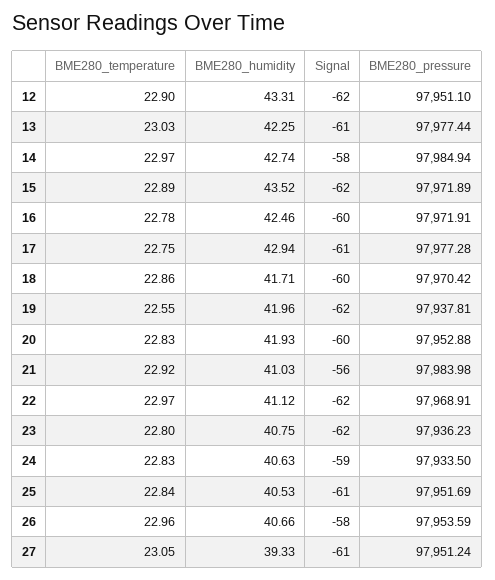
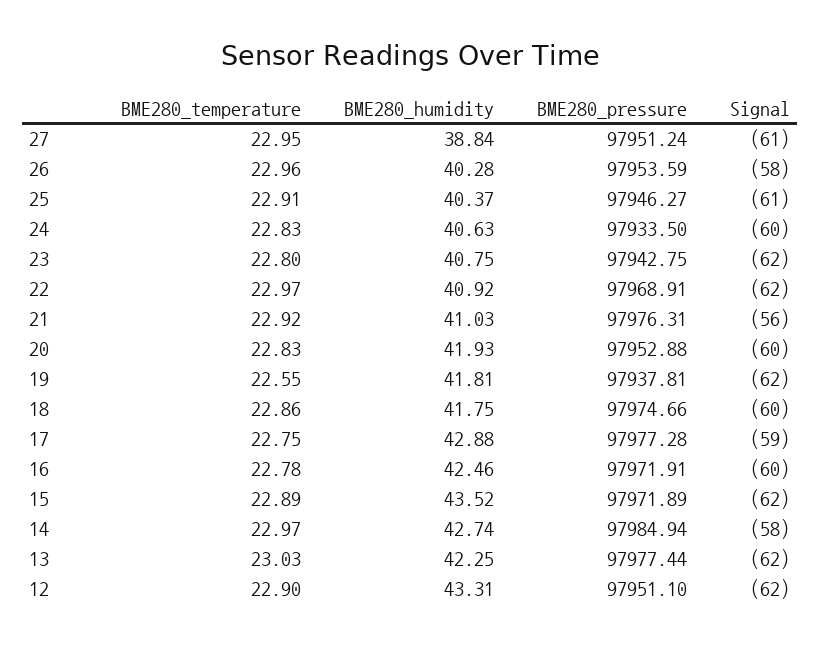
Signal, 13: -61 -> -62
BME280_humidity, 17: 42.94 -> 42.88
Signal, 17: -61 -> -59
BME280_humidity, 18: 41.71 -> 41.75
BME280_pressure, 18: 97970.42 -> 97974.66
BME280_humidity, 19: 41.96 -> 41.81
BME280_pressure, 21: 97983.98 -> 97976.31
BME280_humidity, 22: 41.12 -> 40.92
BME280_pressure, 23: 97936.23 -> 97942.75
Signal, 24: -59 -> -60
BME280_temperature, 25: 22.84 -> 22.91
BME280_humidity, 25: 40.53 -> 40.37
BME280_pressure, 25: 97951.69 -> 97946.27
BME280_humidity, 26: 40.66 -> 40.28
BME280_temperature, 27: 23.05 -> 22.95
BME280_humidity, 27: 39.33 -> 38.84

